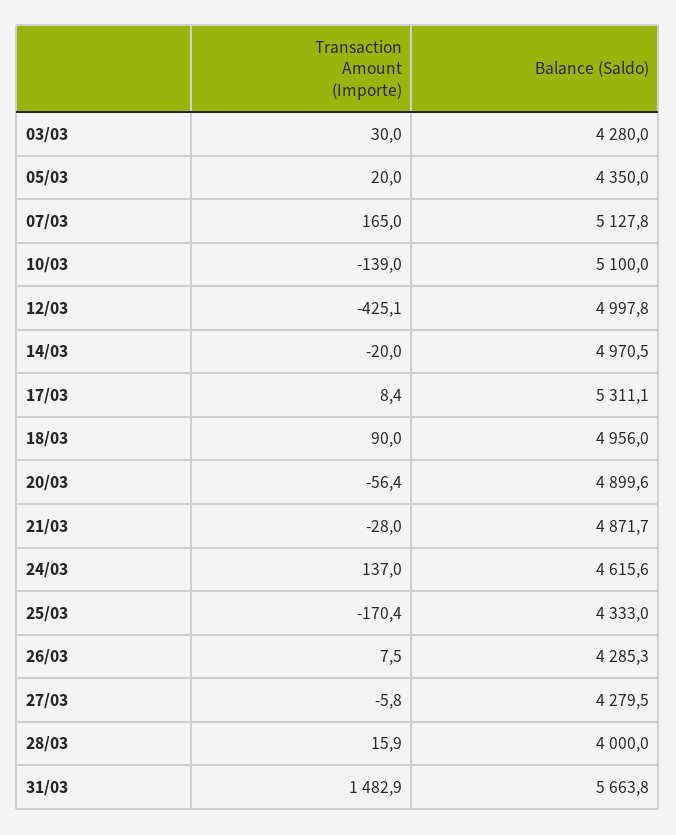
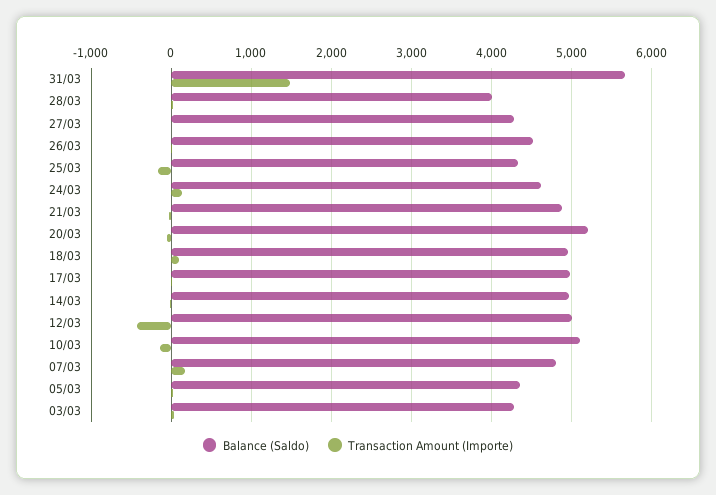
Balance (Saldo), 07/03: 5127.8 -> 4800
Balance (Saldo), 17/03: 5311.1 -> 5000
Balance (Saldo), 20/03: 4899.6 -> 5200
Balance (Saldo), 26/03: 4285.3 -> 4500

